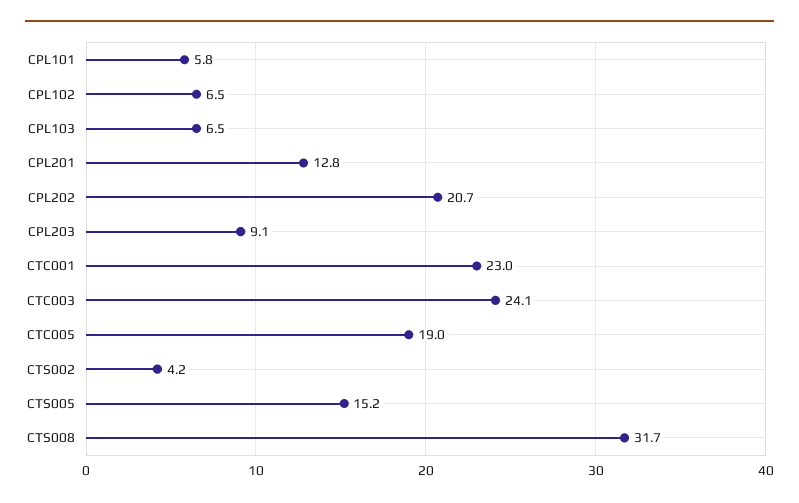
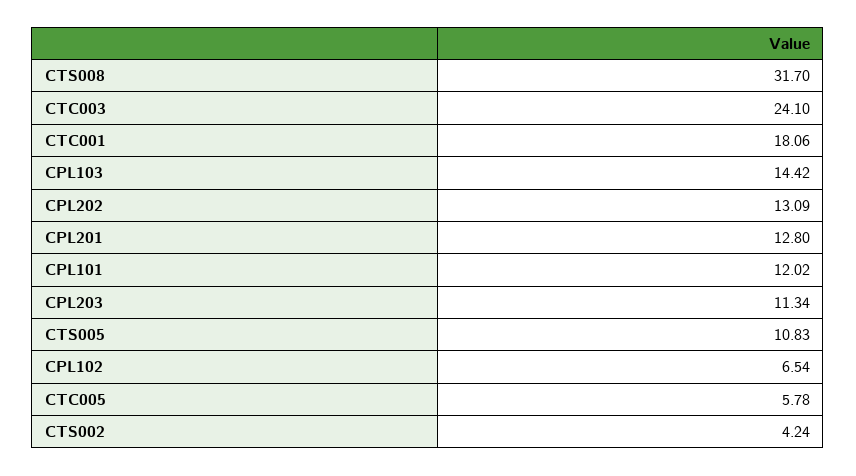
CPL101: 5.8 -> 12.02
CPL103: 6.5 -> 14.42
CPL202: 20.7 -> 13.09
CPL203: 9.1 -> 11.34
CTC001: 23 -> 18.06
CTC005: 19 -> 5.78
CTS005: 15.2 -> 10.83

